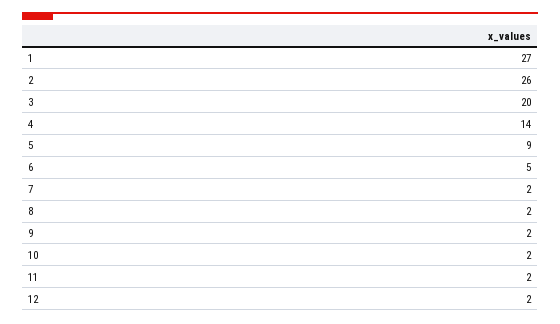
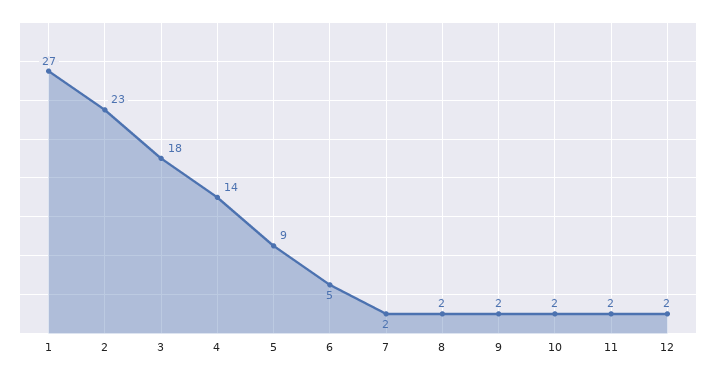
2: 26 -> 23
3: 20 -> 18

